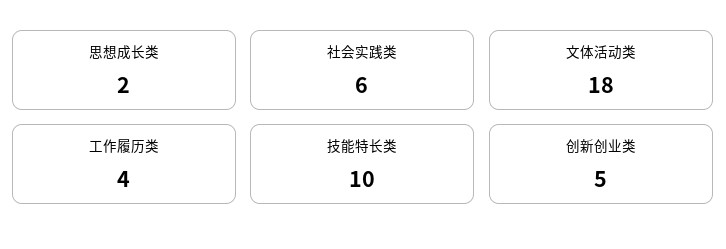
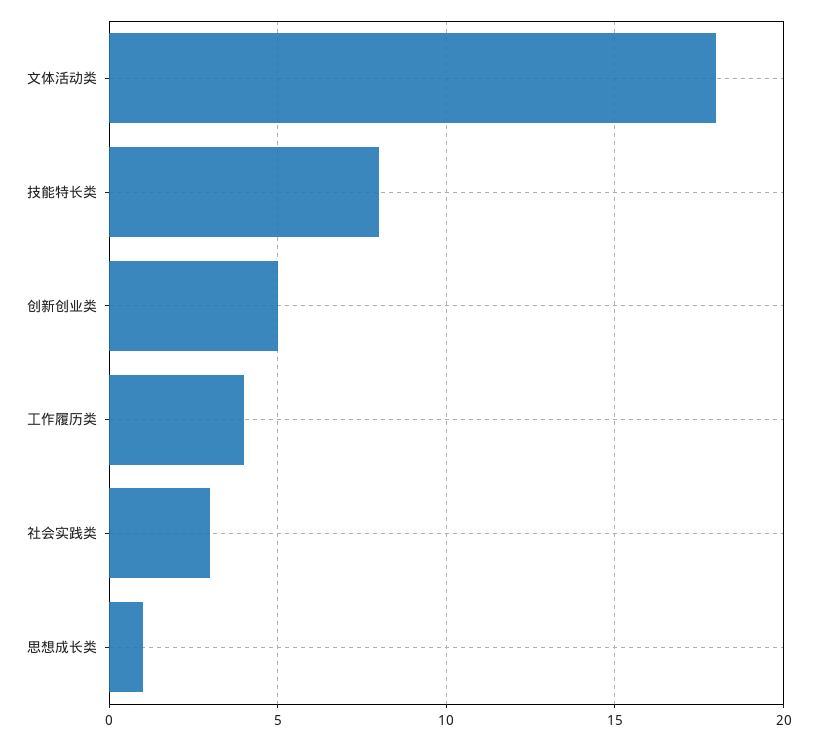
思想成长类: 2 -> 1
社会实践类: 6 -> 3
技能特长类: 10 -> 8

